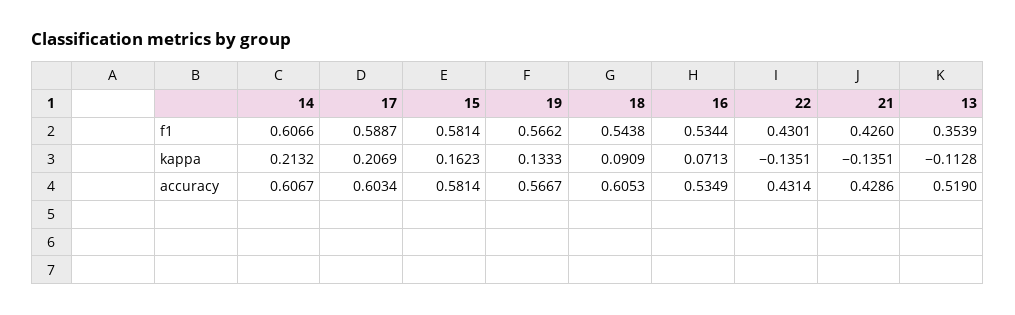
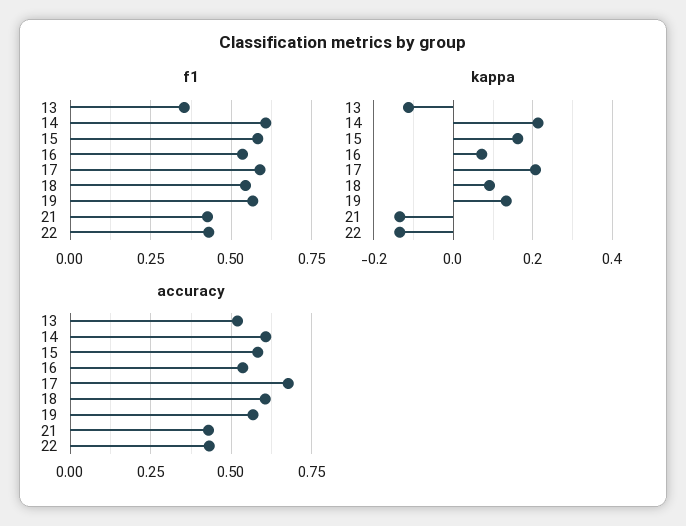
accuracy, 17: 0.6034 -> 0.675

